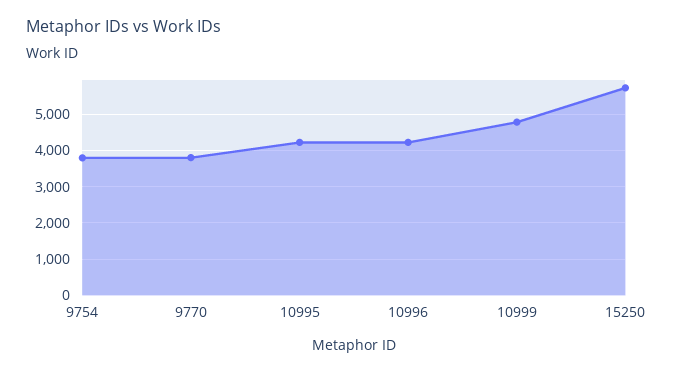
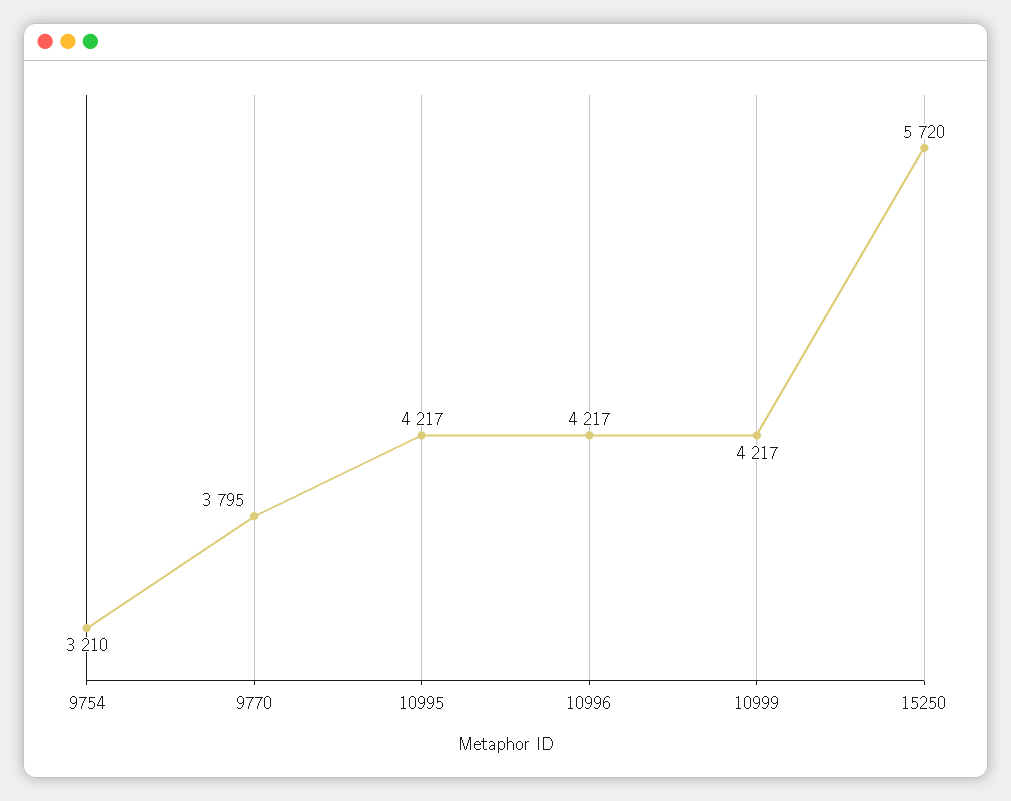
9754: 3800 -> 3210
10999: 4800 -> 4217

